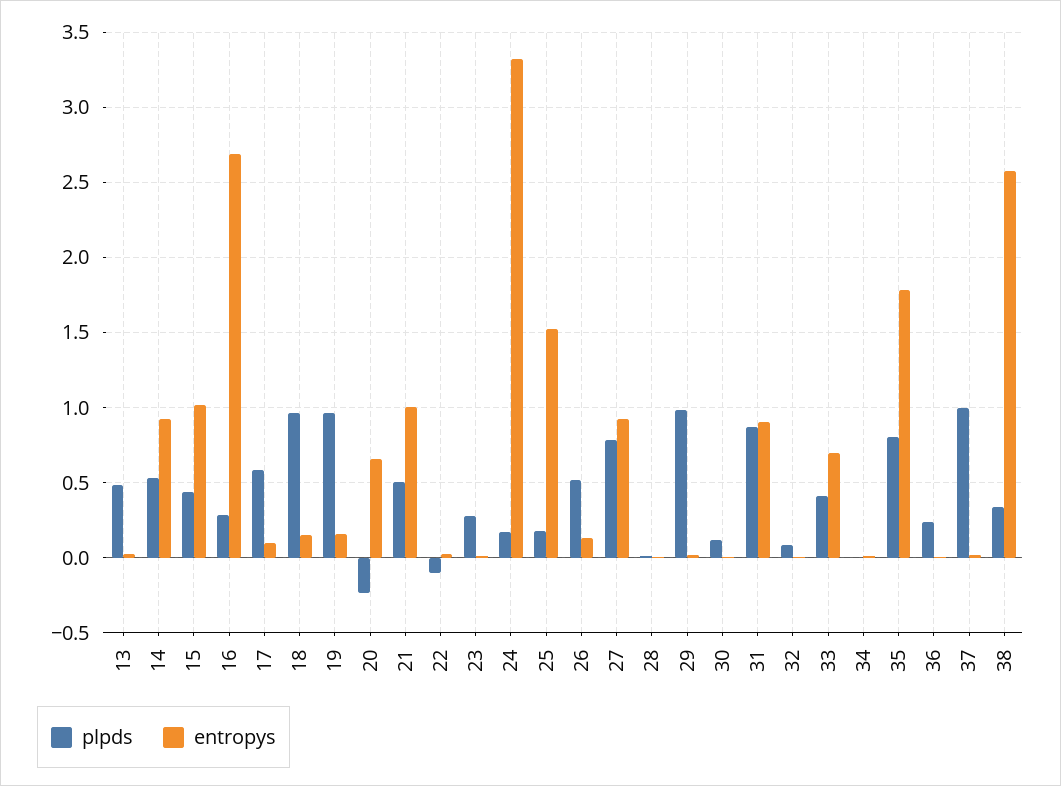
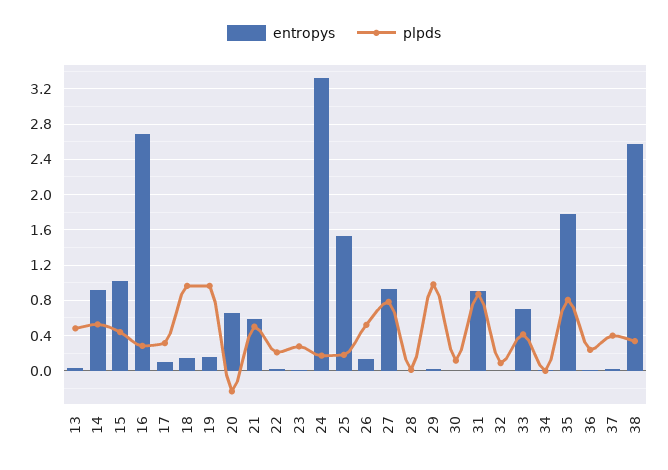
plpds, 17: 0.6 -> 0.3
entropys, 21: 1 -> 0.6
plpds, 22: -0.1 -> 0.2
plpds, 37: 1 -> 0.4

